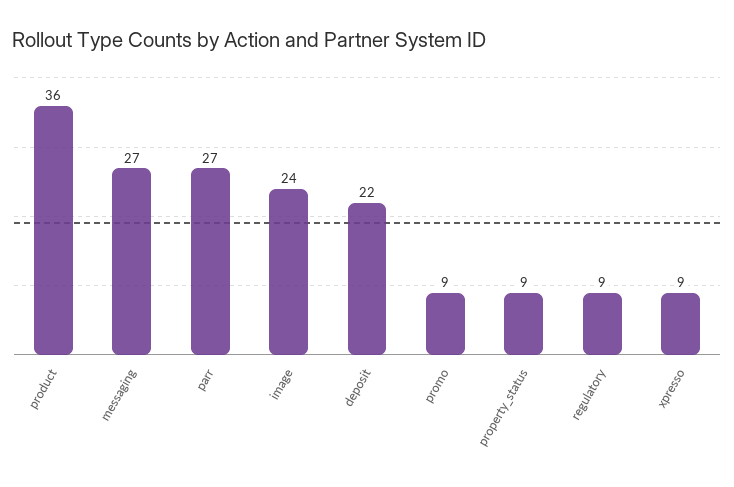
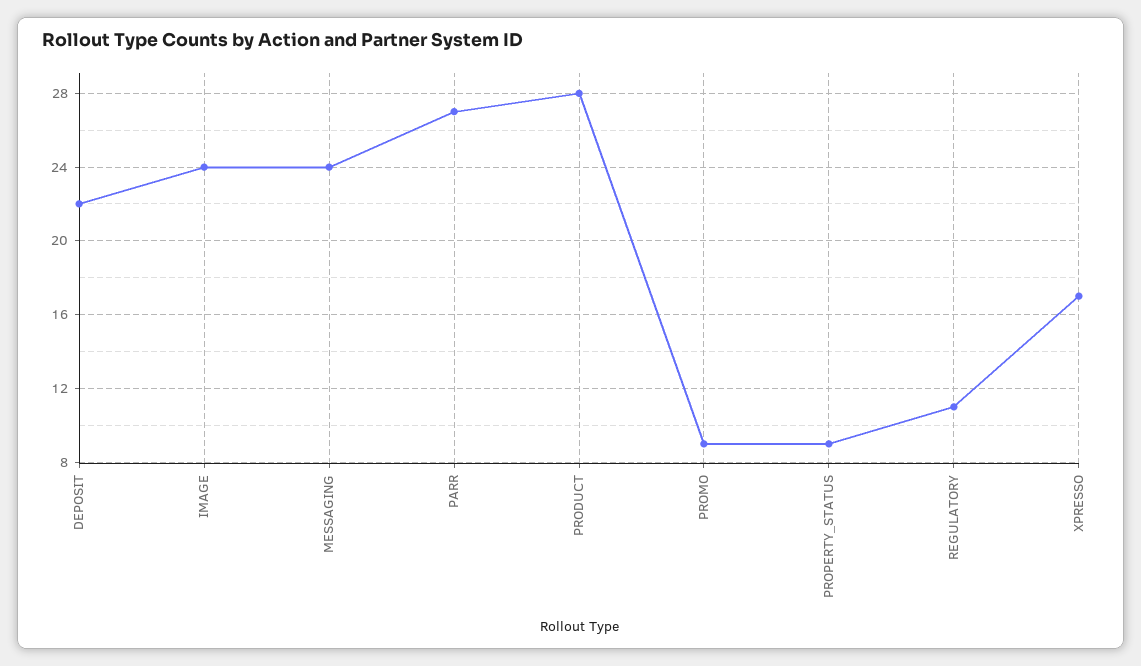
product: 36 -> 28
messaging: 27 -> 24
regulatory: 9 -> 11
xpresso: 9 -> 17

